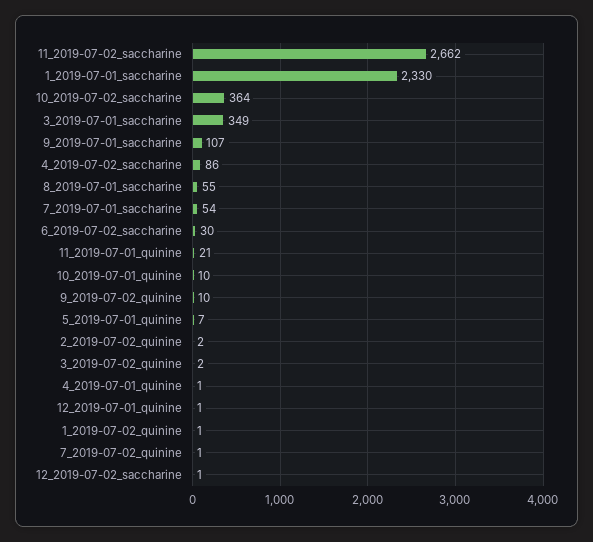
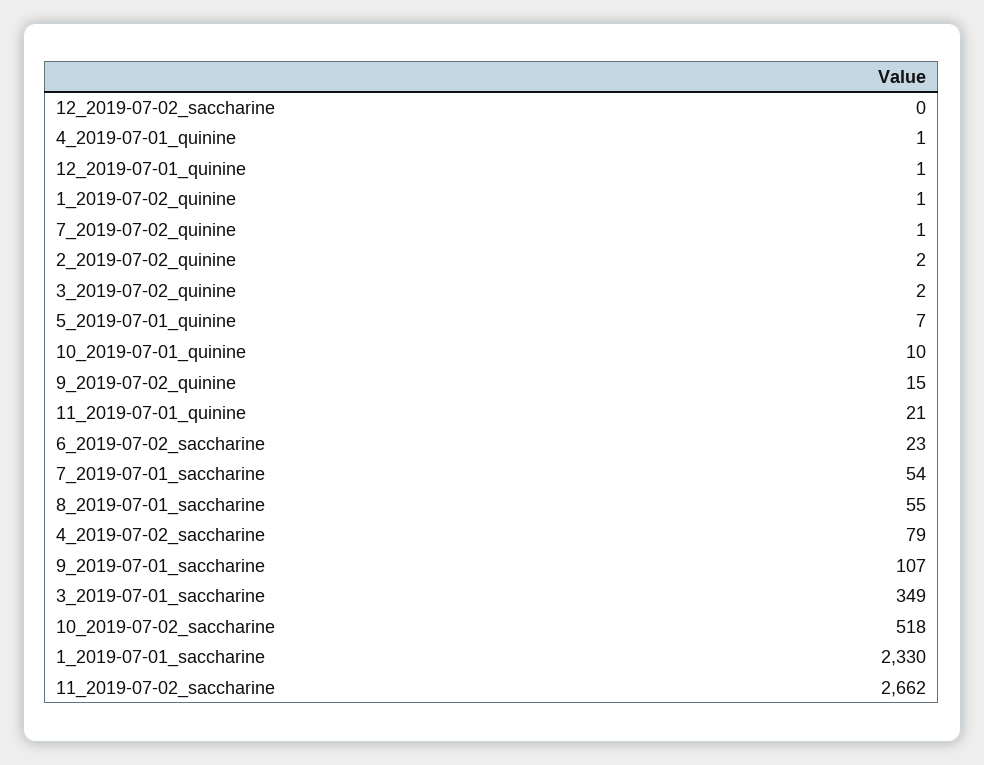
10_2019-07-02_saccharine: 364 -> 518
4_2019-07-02_saccharine: 86 -> 79
6_2019-07-02_saccharine: 30 -> 23
9_2019-07-02_quinine: 10 -> 15
12_2019-07-02_saccharine: 1 -> 0

